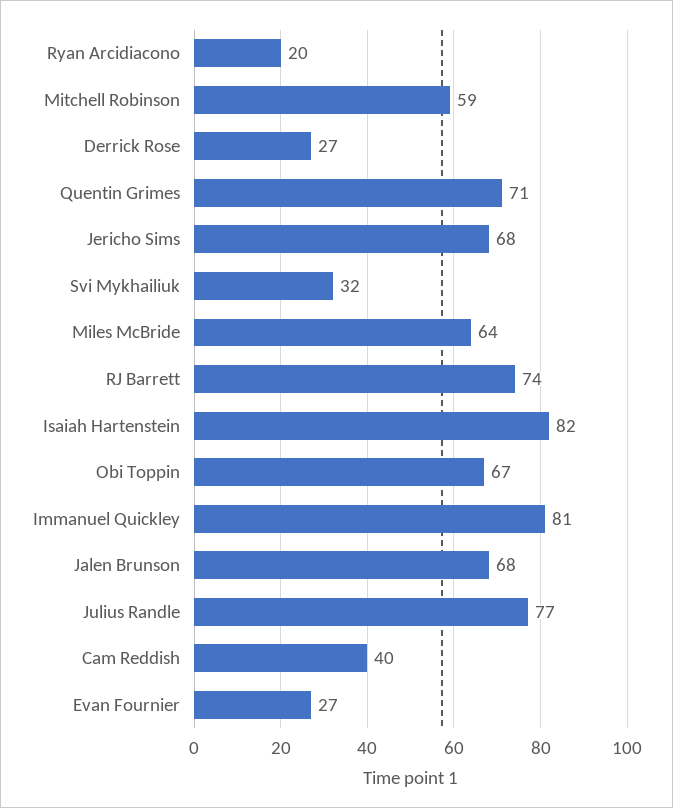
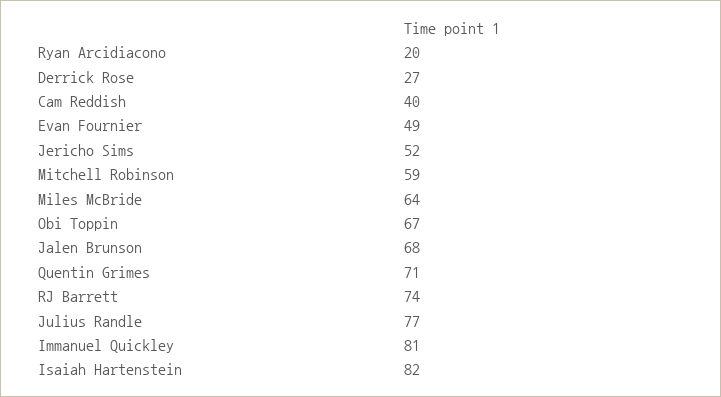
Jericho Sims: 68 -> 52
Svi Mykhailiuk: 32 -> none
Evan Fournier: 27 -> 49

